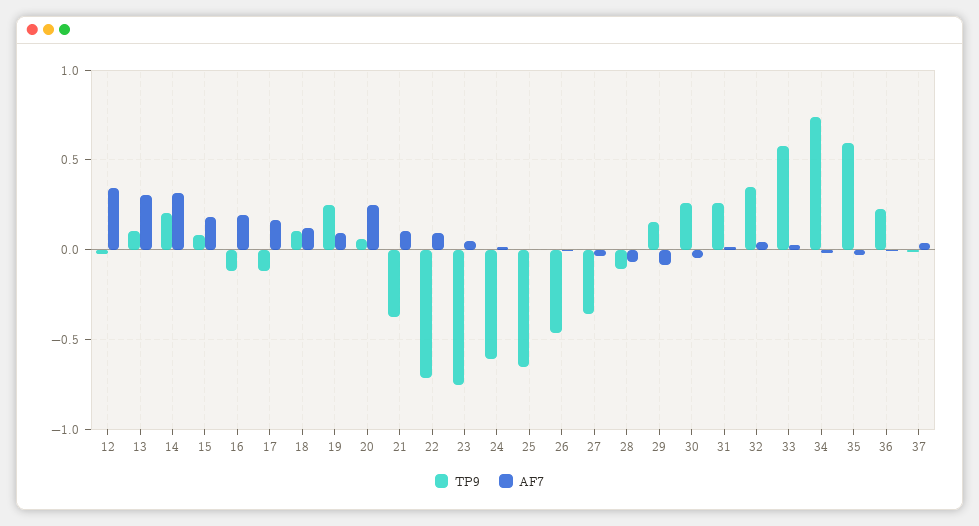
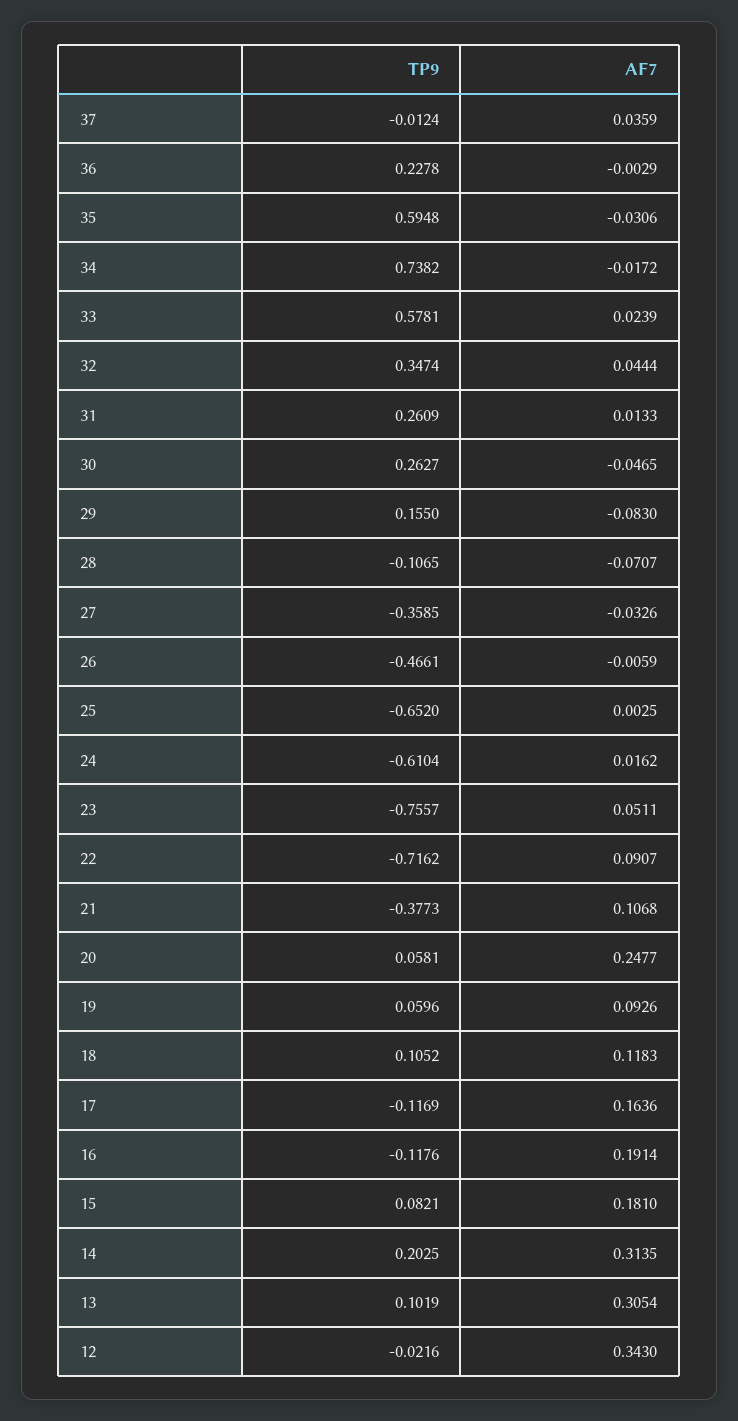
TP9, 19: 0.25 -> 0.0596

